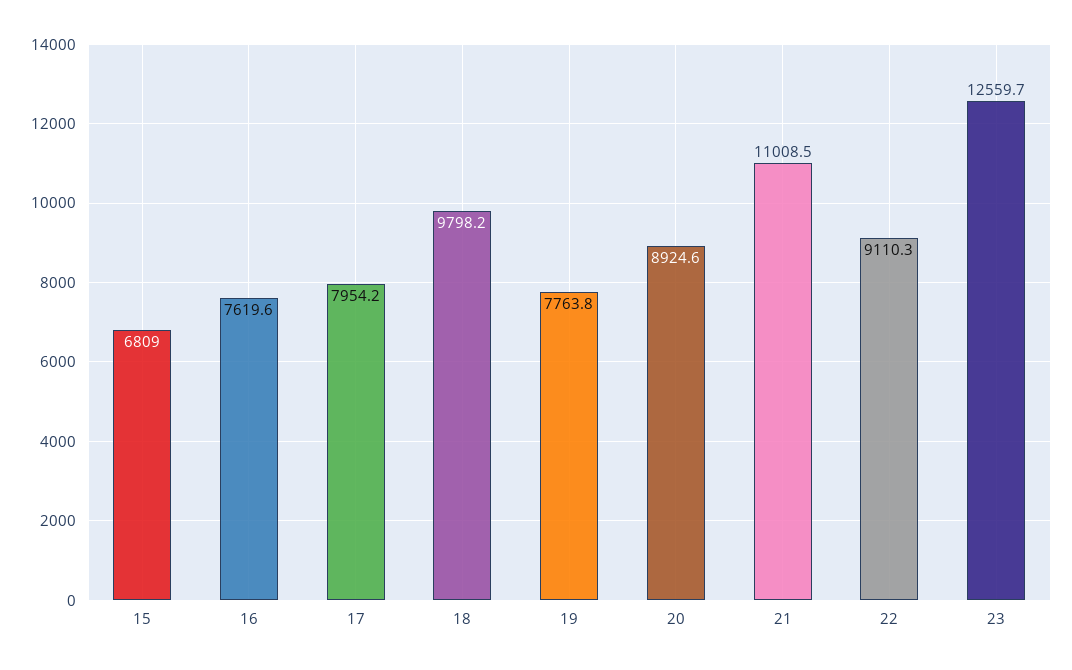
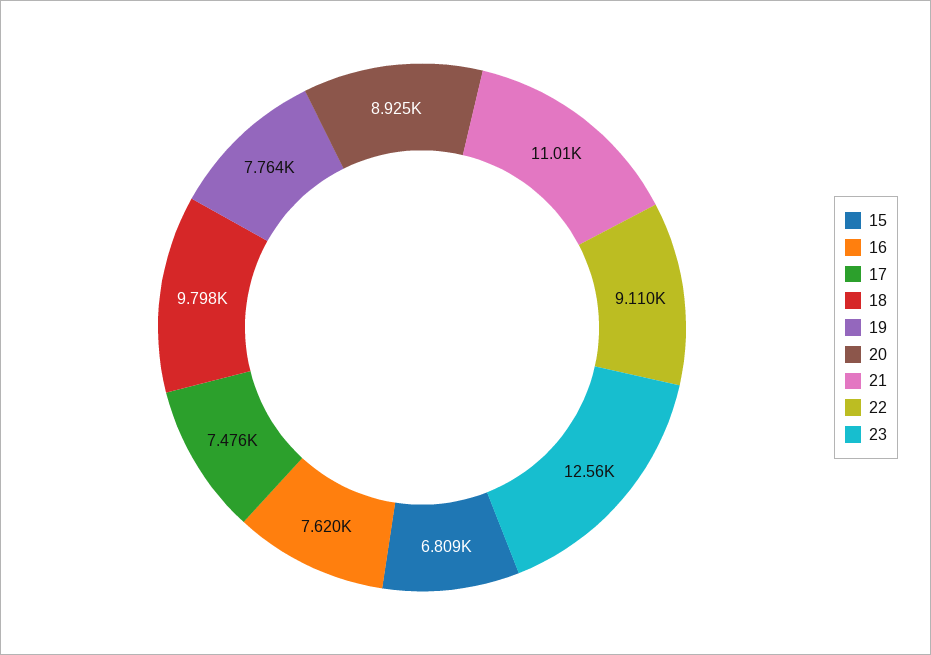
17: 7954.2 -> 7476

